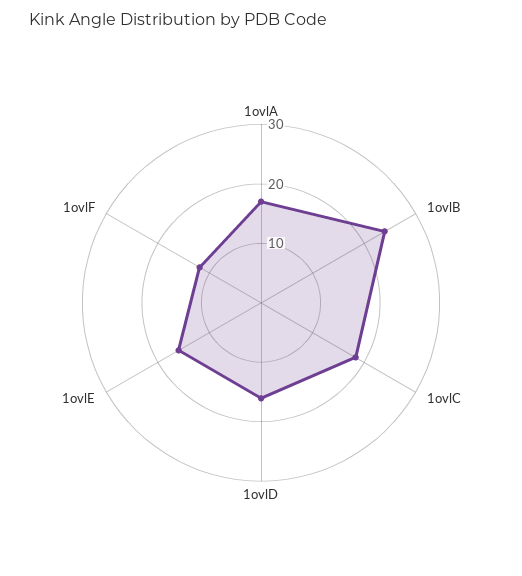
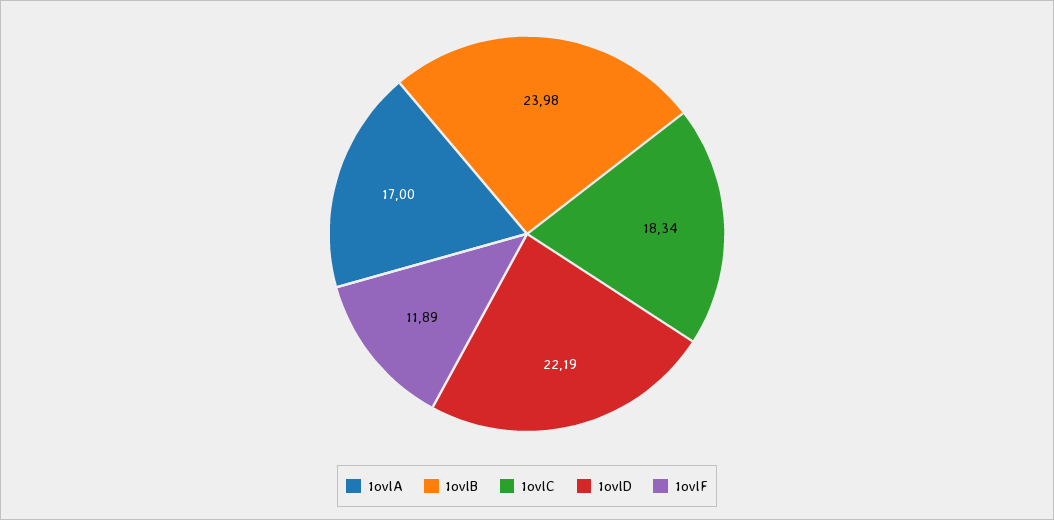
1ovlD: 16 -> 22.19
1ovlE: 16 -> none

